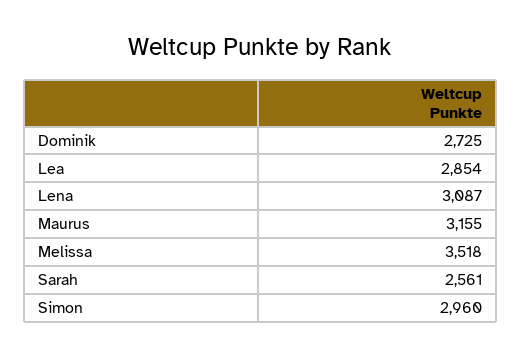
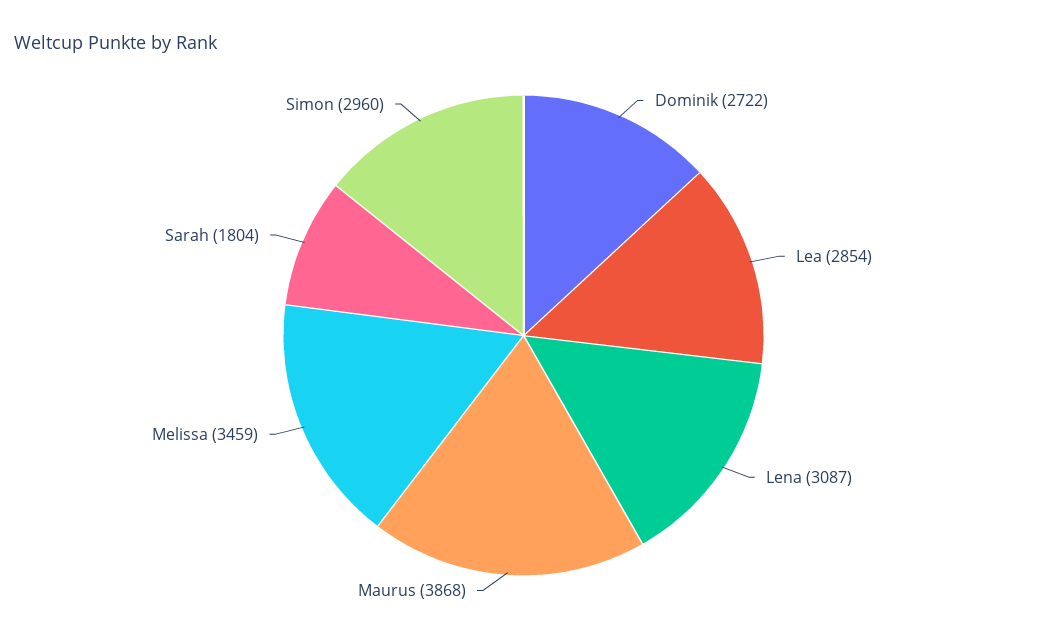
Dominik: 2725 -> 2722
Maurus: 3155 -> 3868
Melissa: 3518 -> 3459
Sarah: 2561 -> 1804

